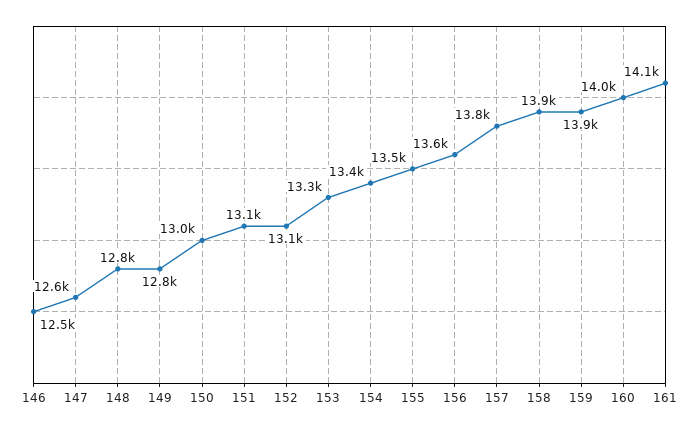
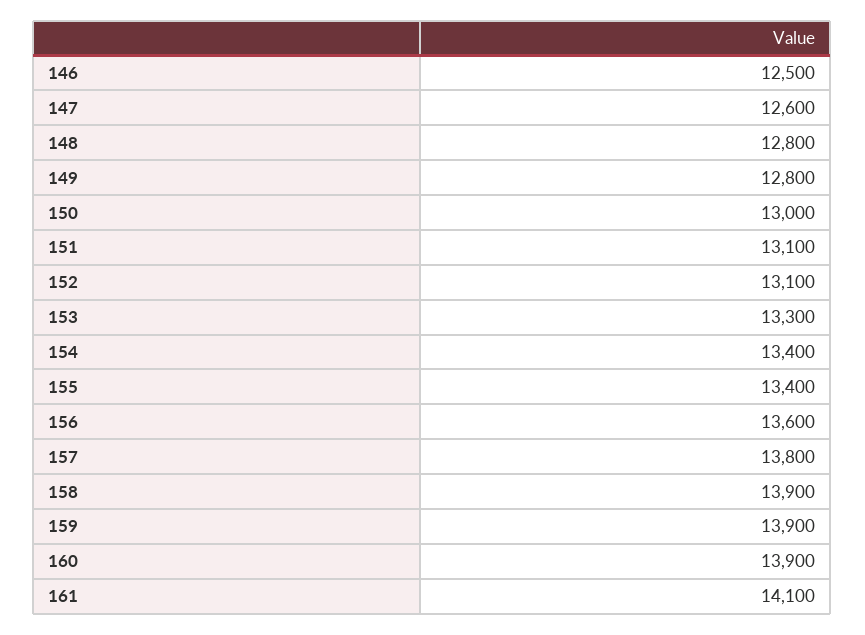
155: 13500 -> 13400
160: 14000 -> 13900

